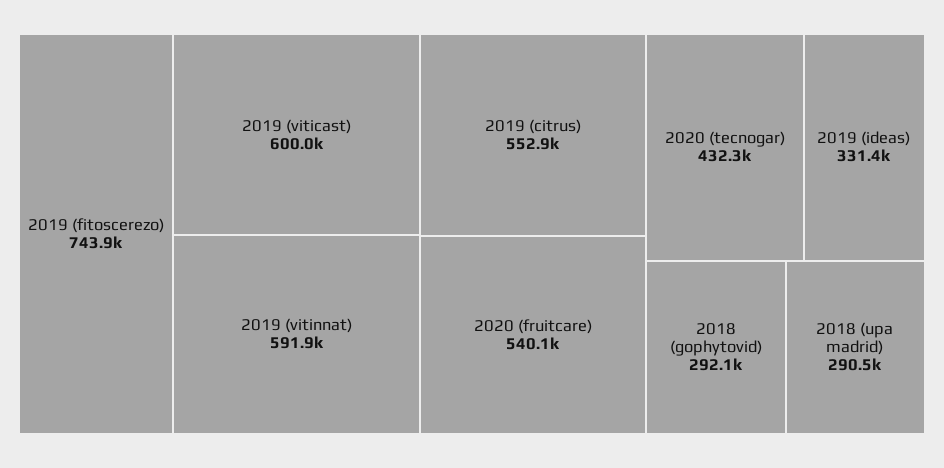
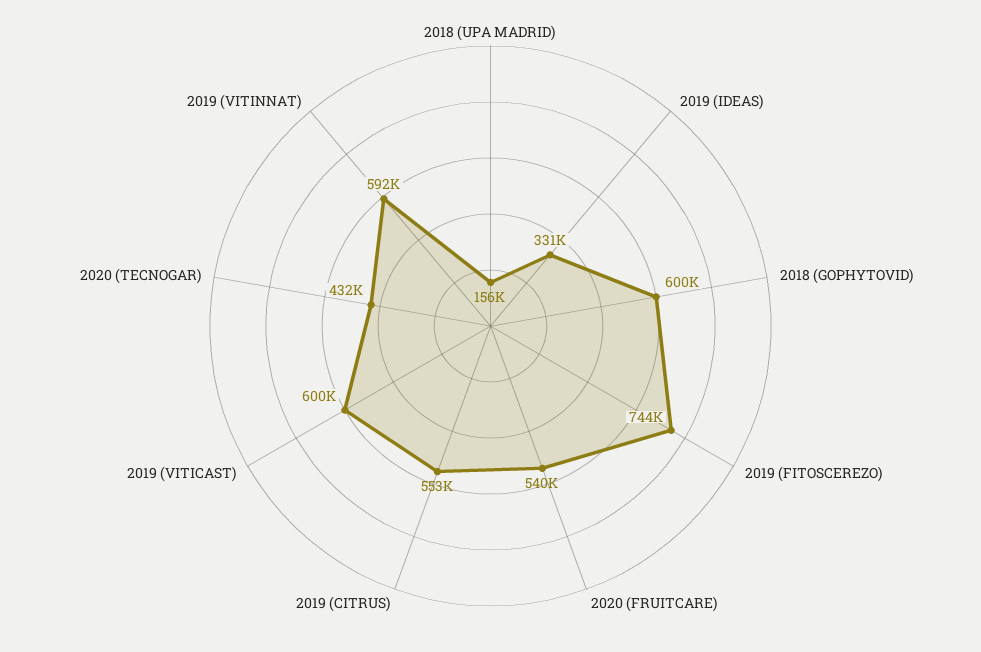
2018 (gophytovid): 292100 -> 600000
2018 (upa madrid): 290500 -> 156000

